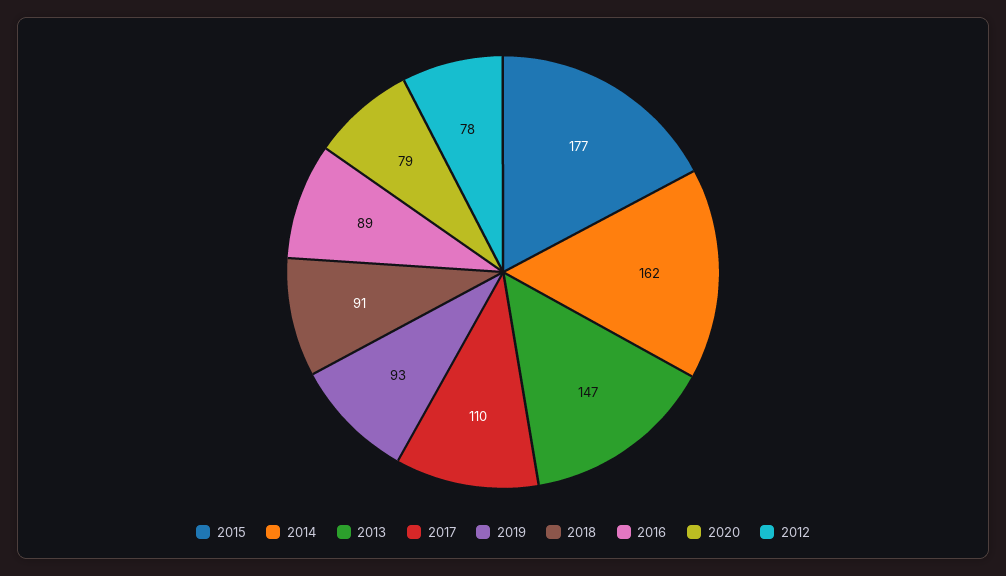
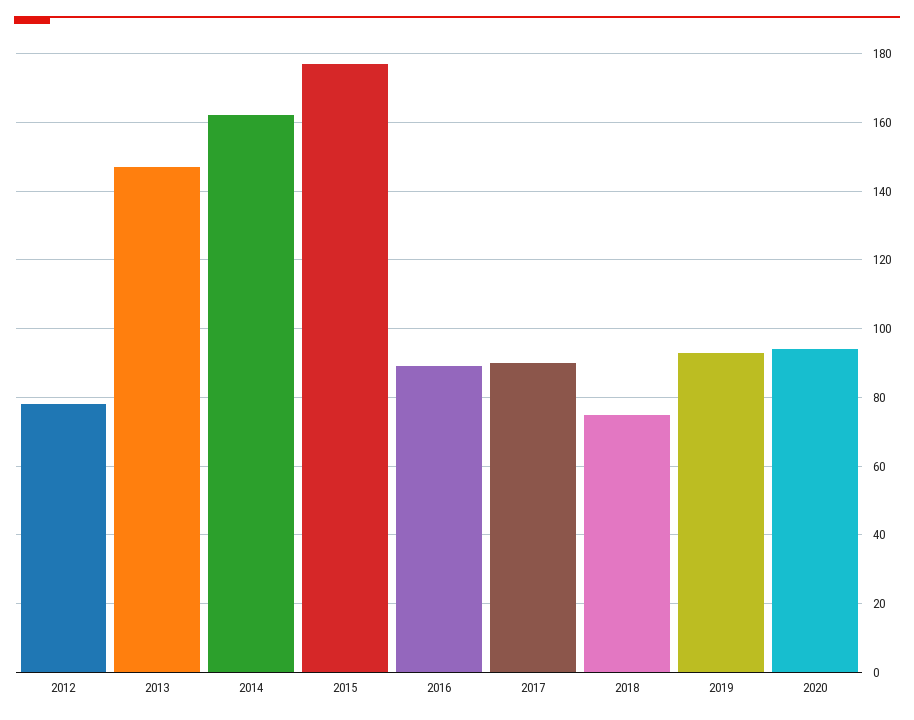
2017: 110 -> 90
2018: 91 -> 75
2020: 79 -> 95

